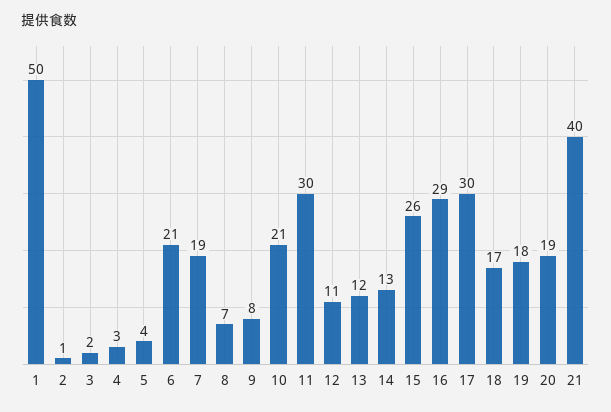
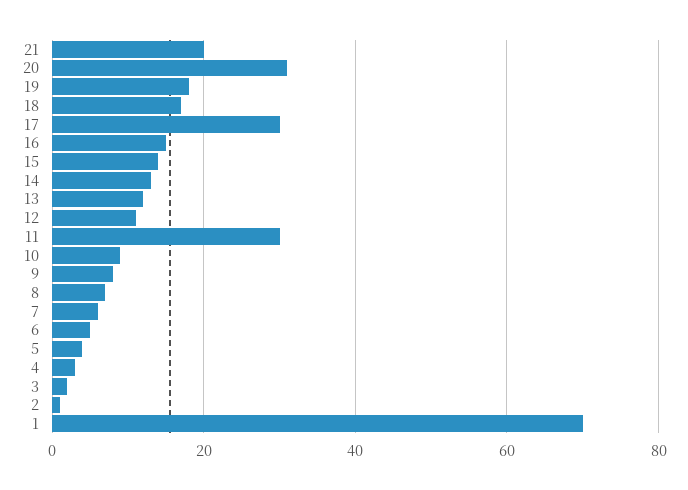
1: 50 -> 70
6: 21 -> 5
7: 19 -> 5
10: 21 -> 10
15: 26 -> 15
16: 29 -> 15
20: 19 -> 30
21: 40 -> 20

